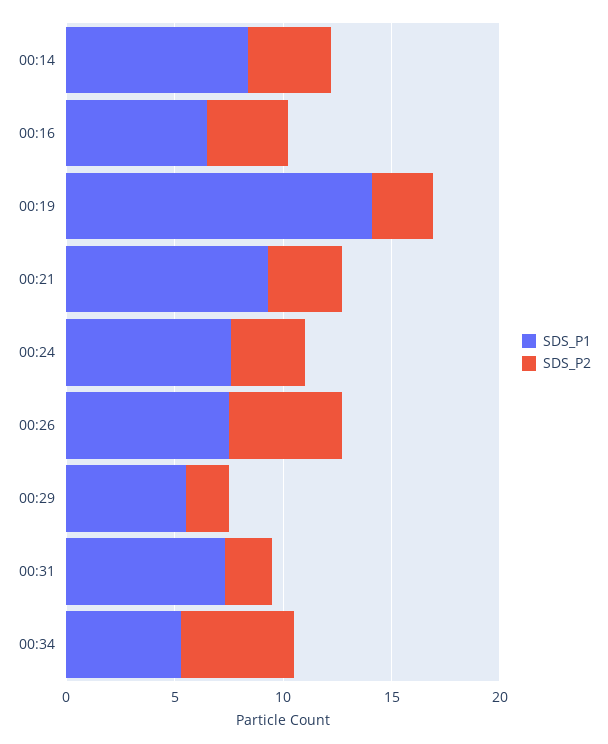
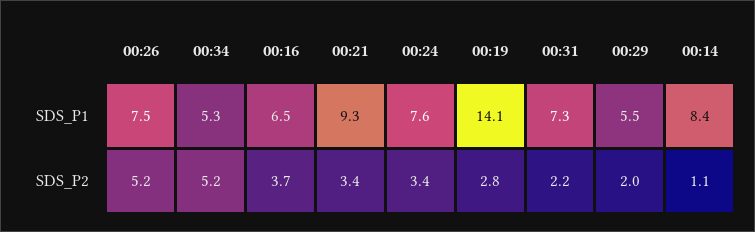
SDS_P2, 00:14: 4 -> 1.1

